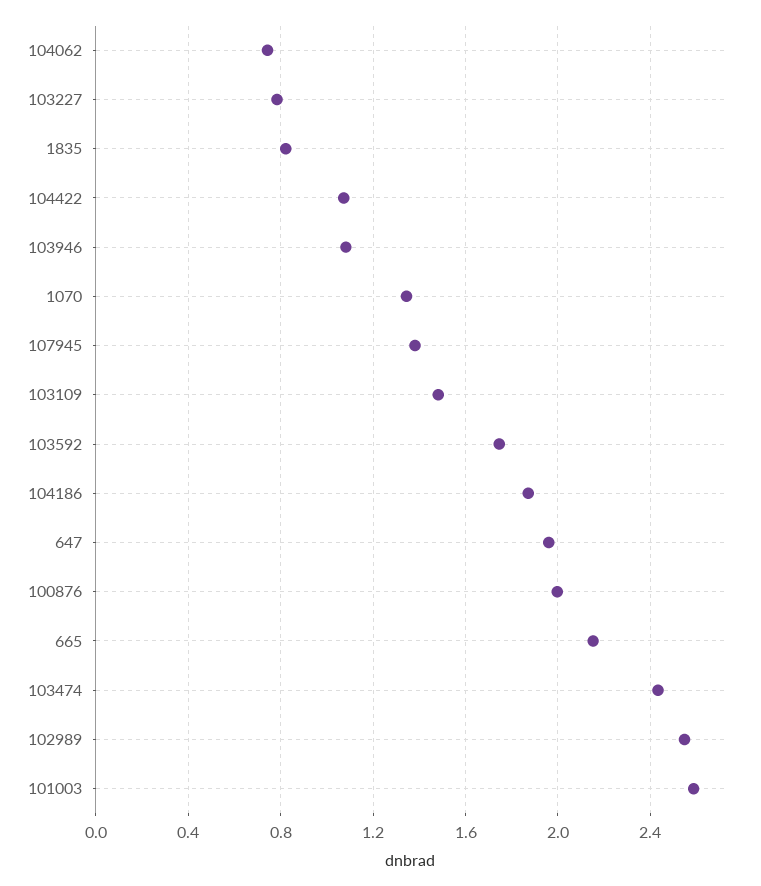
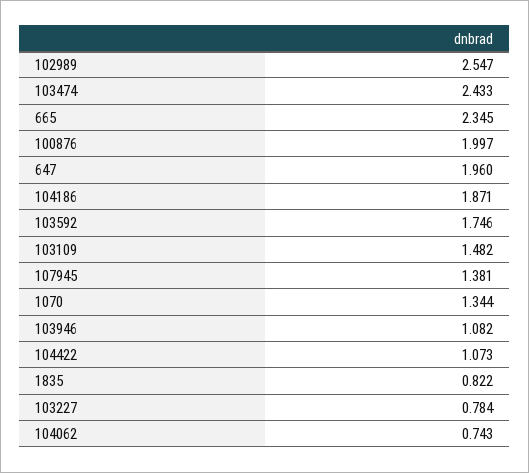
665: 2.15 -> 2.345
101003: 2.6 -> none

